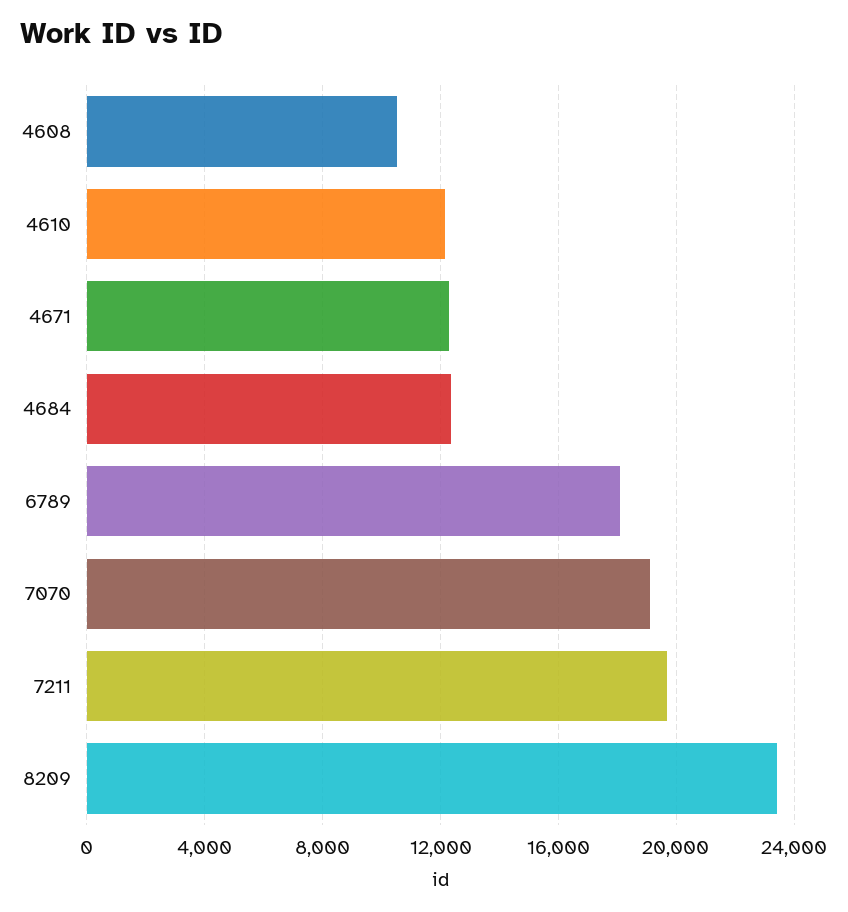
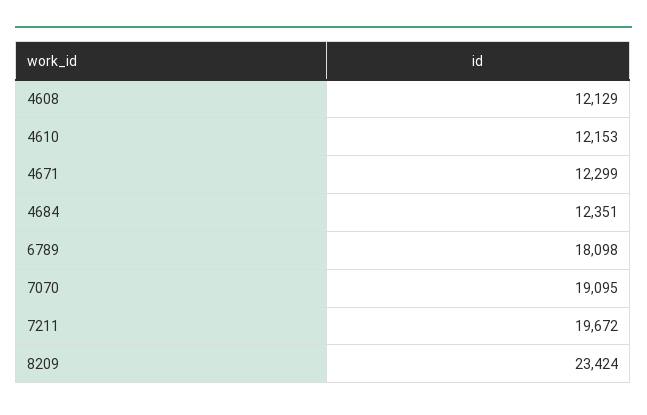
4608: 10500 -> 12129

